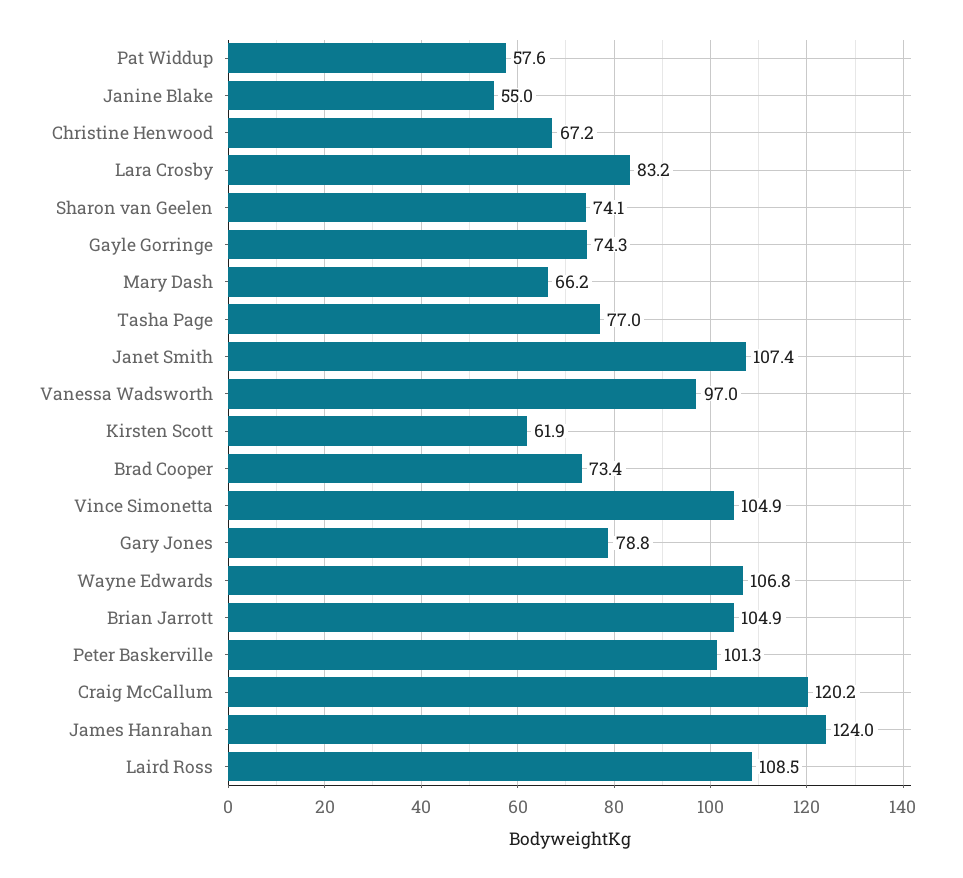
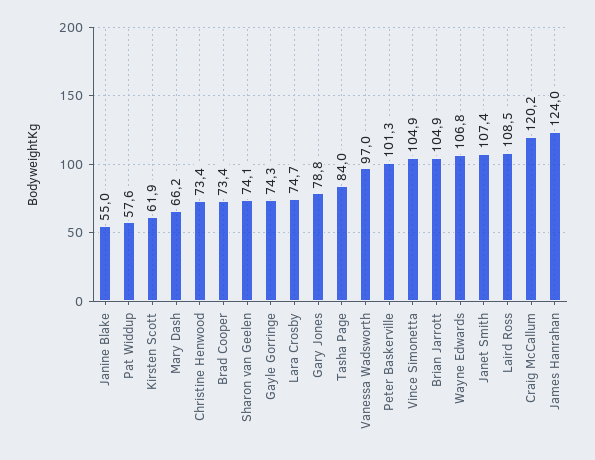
Christine Henwood: 67.2 -> 73.4
Lara Crosby: 83.2 -> 74.7
Tasha Page: 77 -> 84

